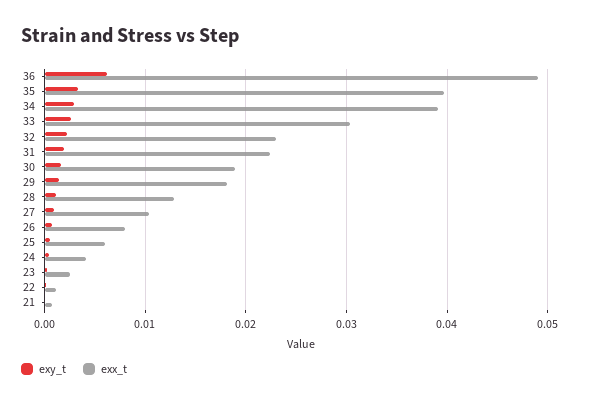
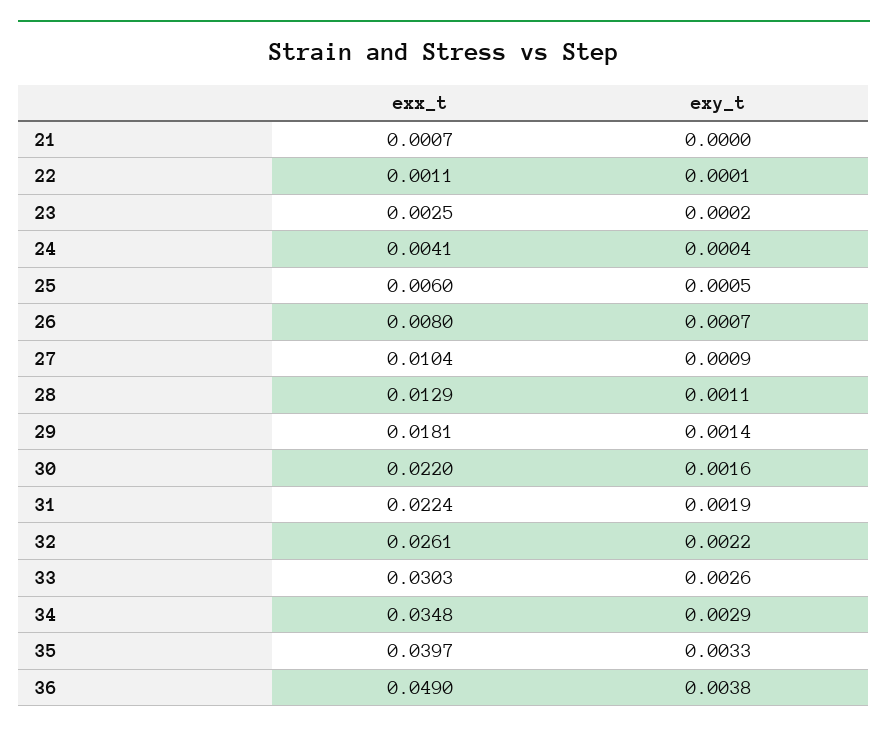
exy_t, 36: 0.006 -> 0.0038
exx_t, 34: 0.039 -> 0.0348
exx_t, 32: 0.023 -> 0.0261
exx_t, 30: 0.019 -> 0.022

